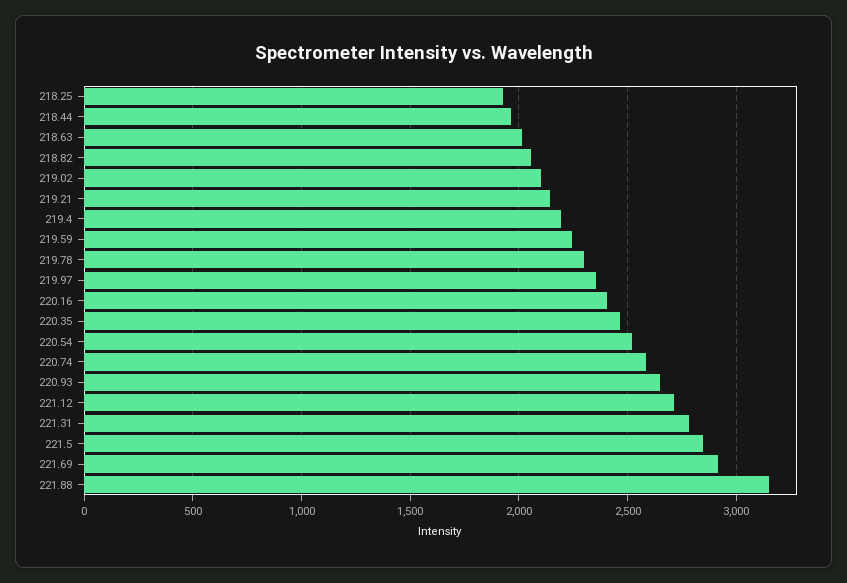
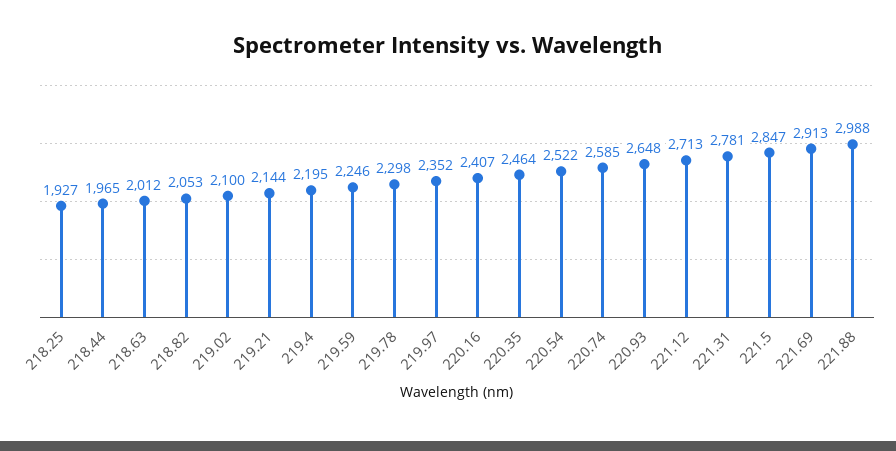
221.88: 3150 -> 2988

